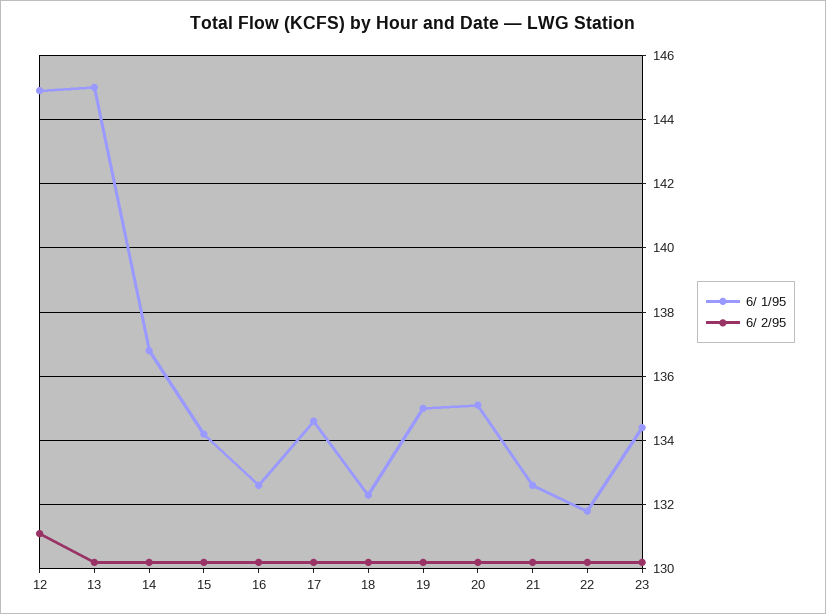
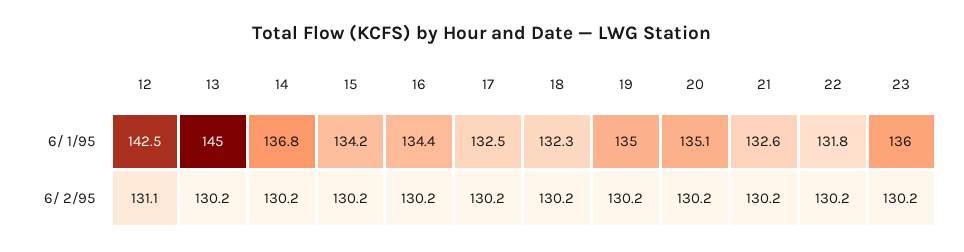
6/ 1/95, 12: 145 -> 142.5
6/ 1/95, 16: 132.5 -> 134.4
6/ 1/95, 17: 134.5 -> 132.5
6/ 1/95, 23: 134.5 -> 136

